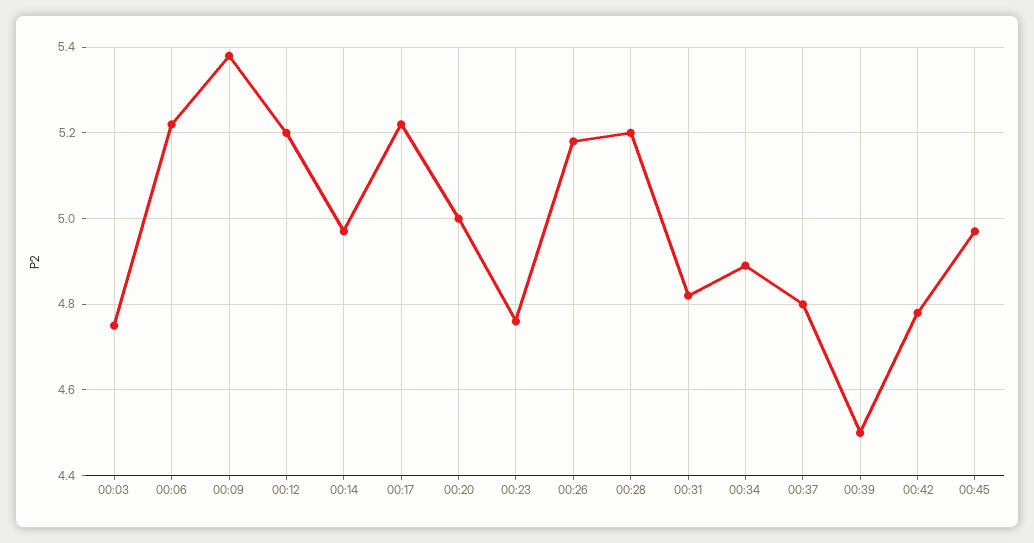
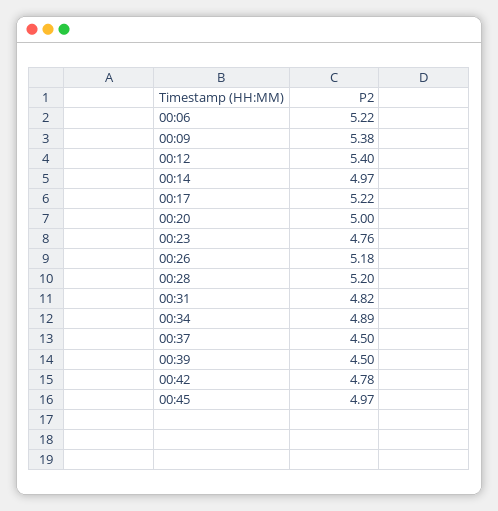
00:03: 4.75 -> none
00:12: 5.2 -> 5.4
00:37: 4.8 -> 4.5

